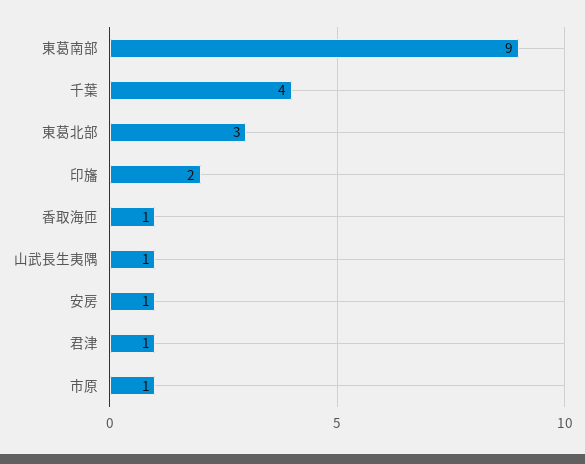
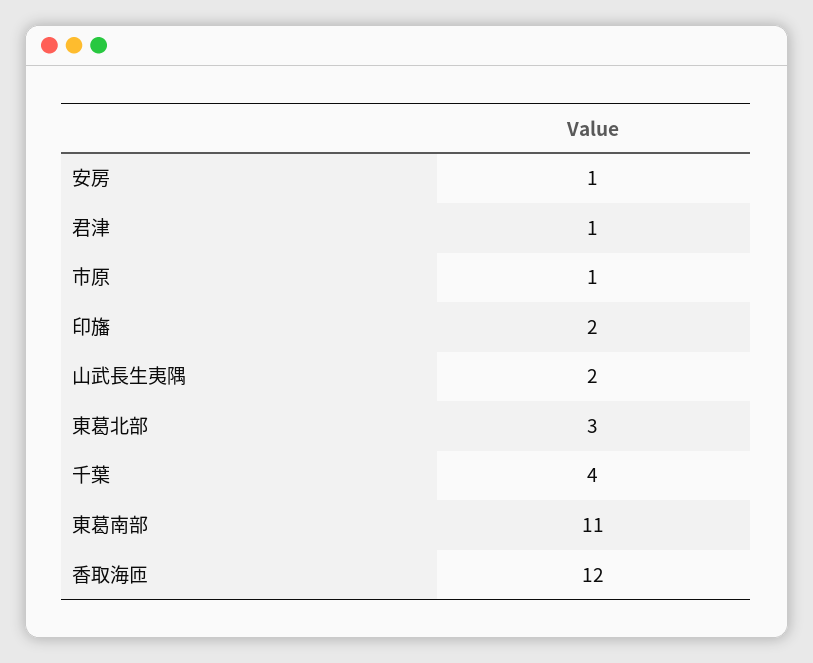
東葛南部: 9 -> 11
香取海匝: 1 -> 12
山武長生夷隅: 1 -> 2

